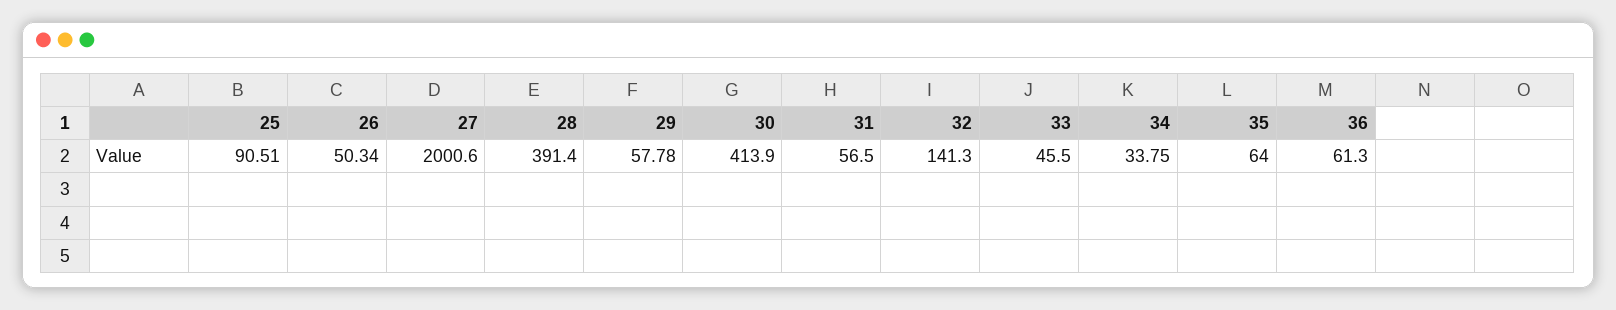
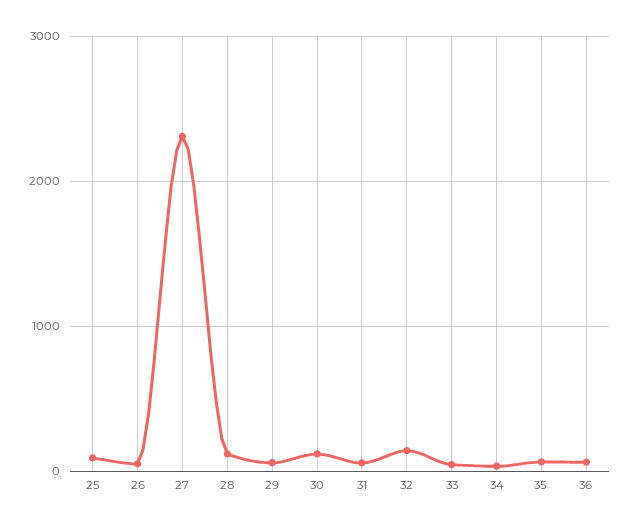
27: 2000.6 -> 2300
28: 391.4 -> 100
30: 413.9 -> 100

